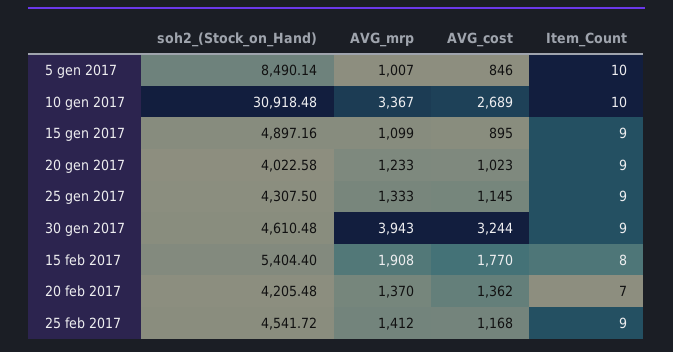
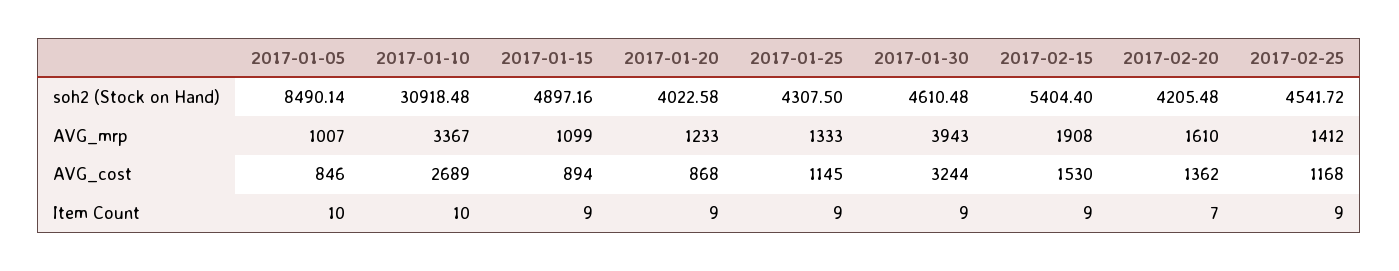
AVG_cost, 15 gen 2017: 895 -> 894
AVG_cost, 20 gen 2017: 1023 -> 868
AVG_cost, 15 feb 2017: 1770 -> 1530
Item_Count, 15 feb 2017: 8 -> 9
AVG_mrp, 20 feb 2017: 1370 -> 1610

